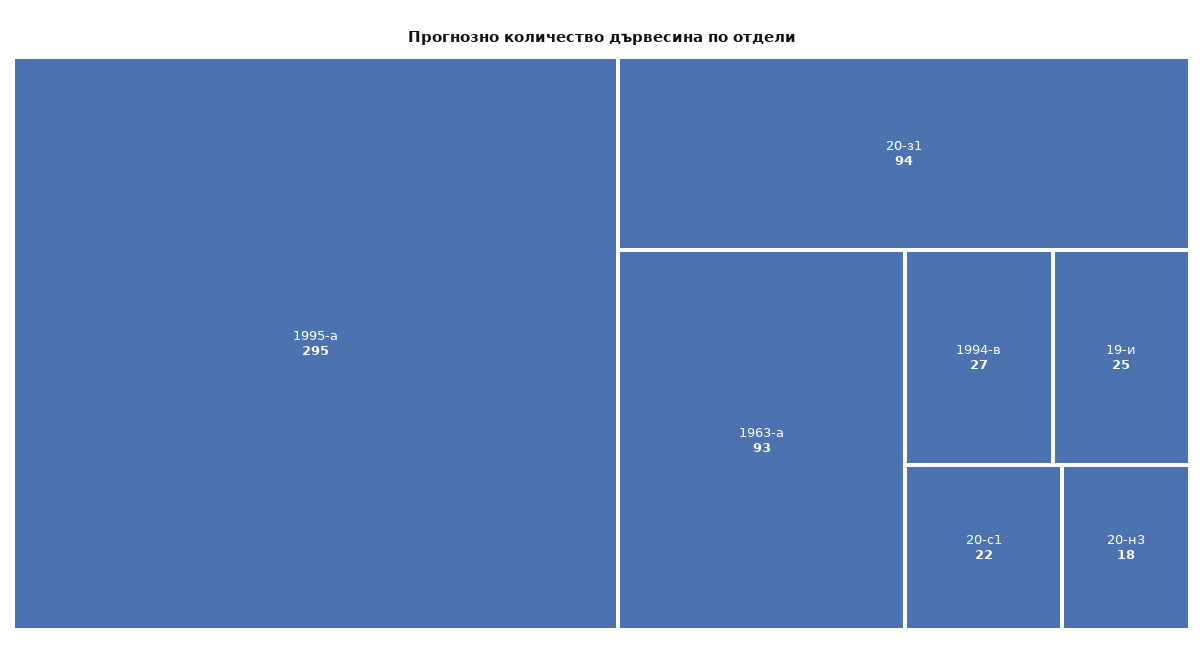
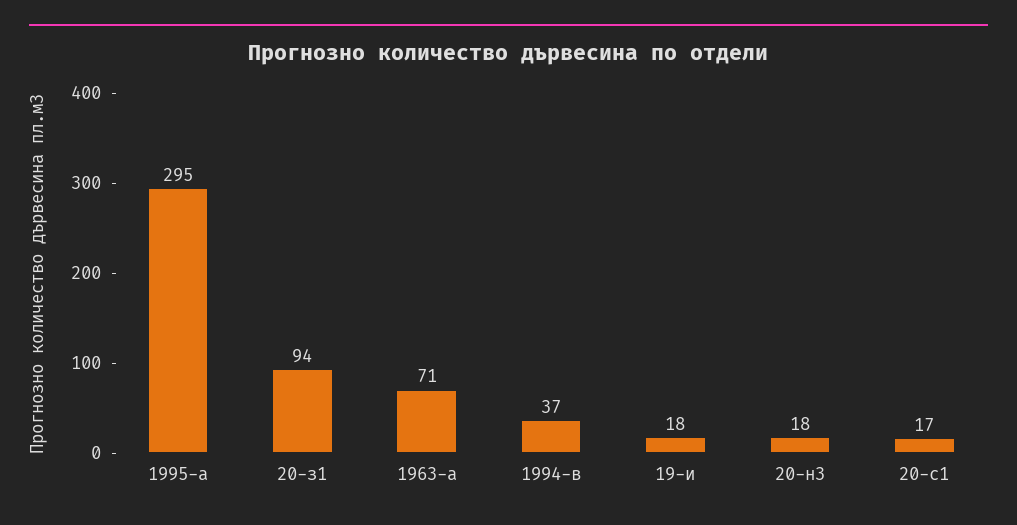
1963-a: 93 -> 71
1994-в: 27 -> 37
19-и: 25 -> 18
20-с1: 22 -> 17

